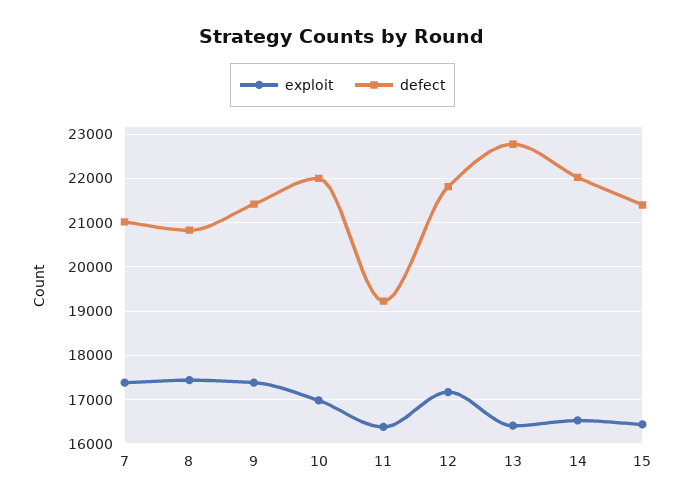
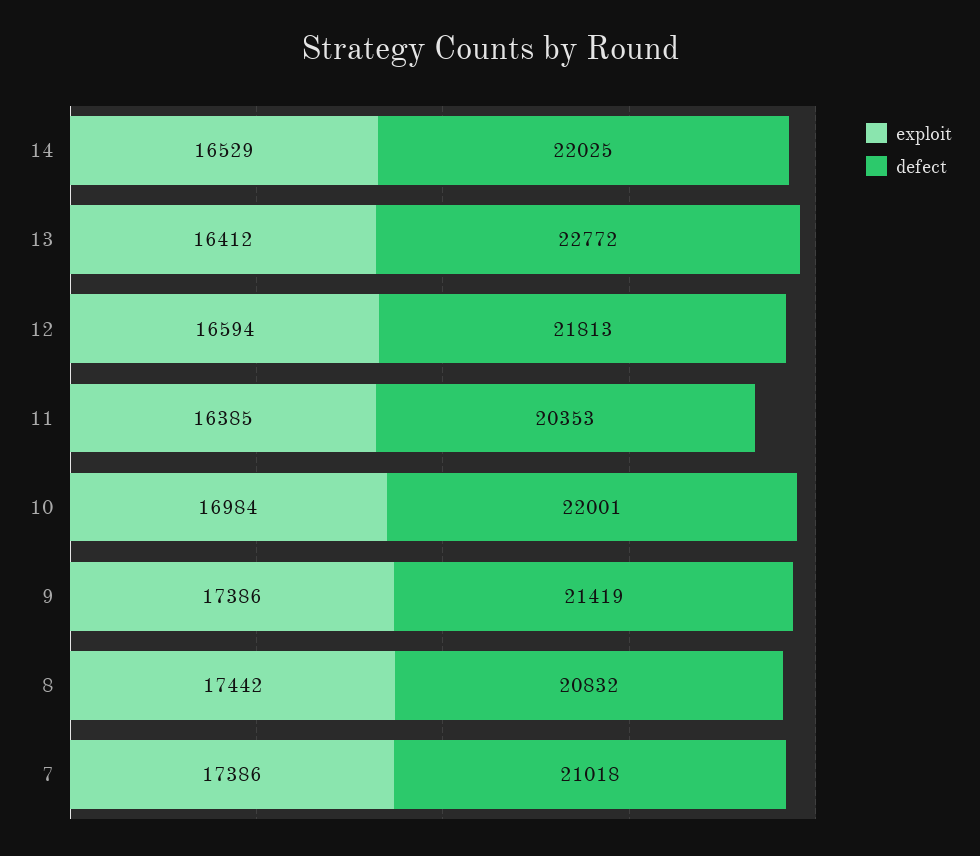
defect, 11: 19200 -> 20353
exploit, 12: 17200 -> 16594
exploit, 15: 16400 -> none
defect, 15: 21400 -> none

